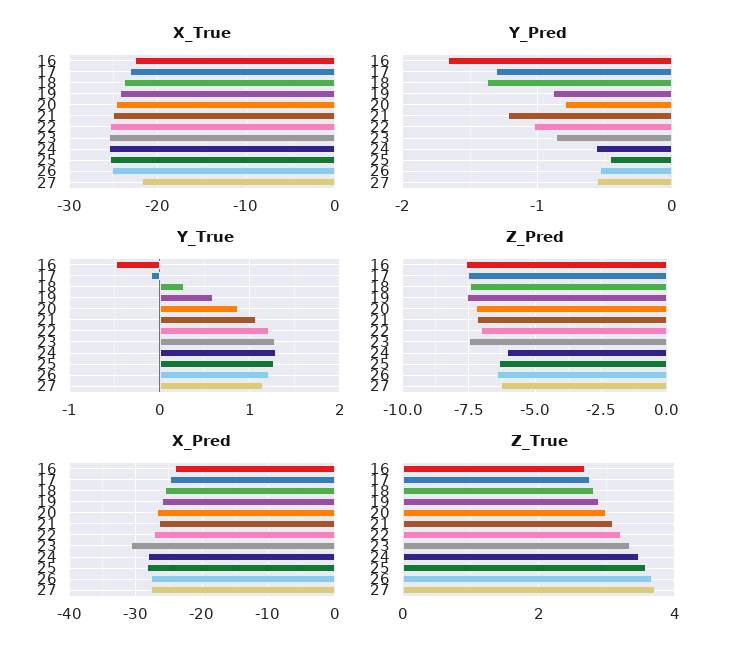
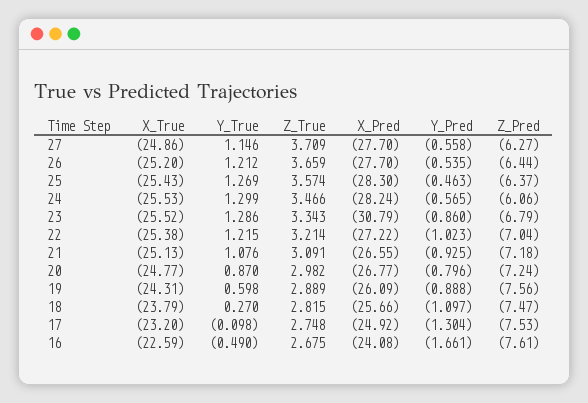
X_True, 27: -22 -> -24.86
Y_Pred, 18: -1.4 -> -1.097
Y_Pred, 21: -1.2 -> -0.925
Z_Pred, 23: -7.5 -> -6.79

